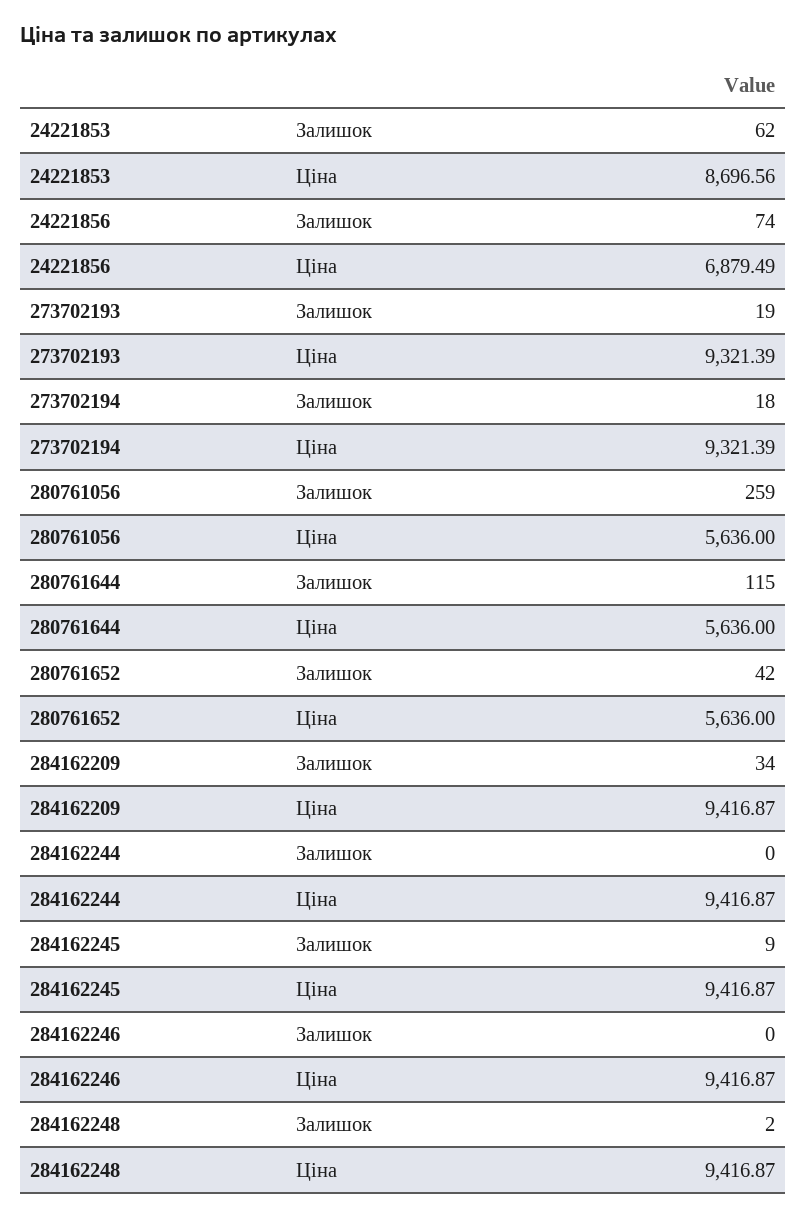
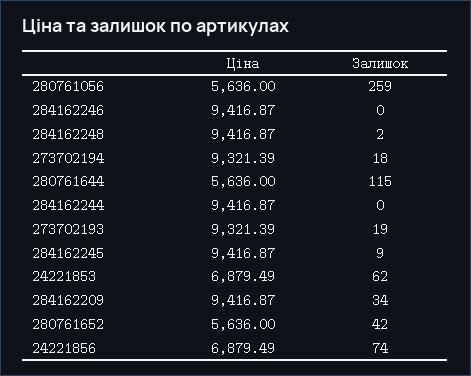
24221853, Ціна: 8696.56 -> 6879.49

